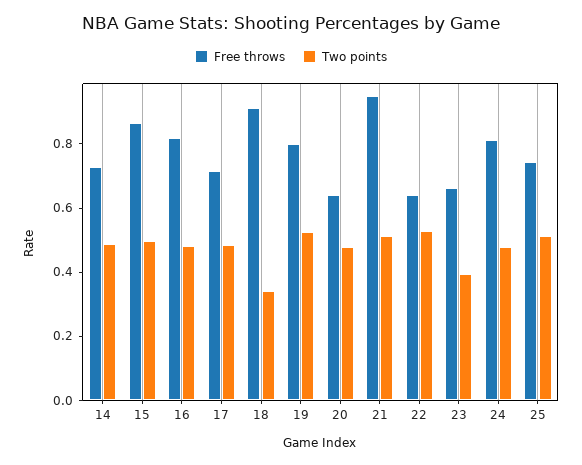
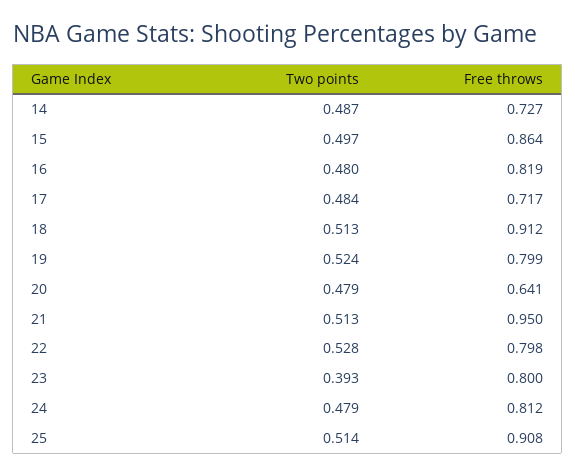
Two points, 18: 0.35 -> 0.513
Free throws, 22: 0.65 -> 0.798
Free throws, 23: 0.65 -> 0.8
Free throws, 25: 0.75 -> 0.908

